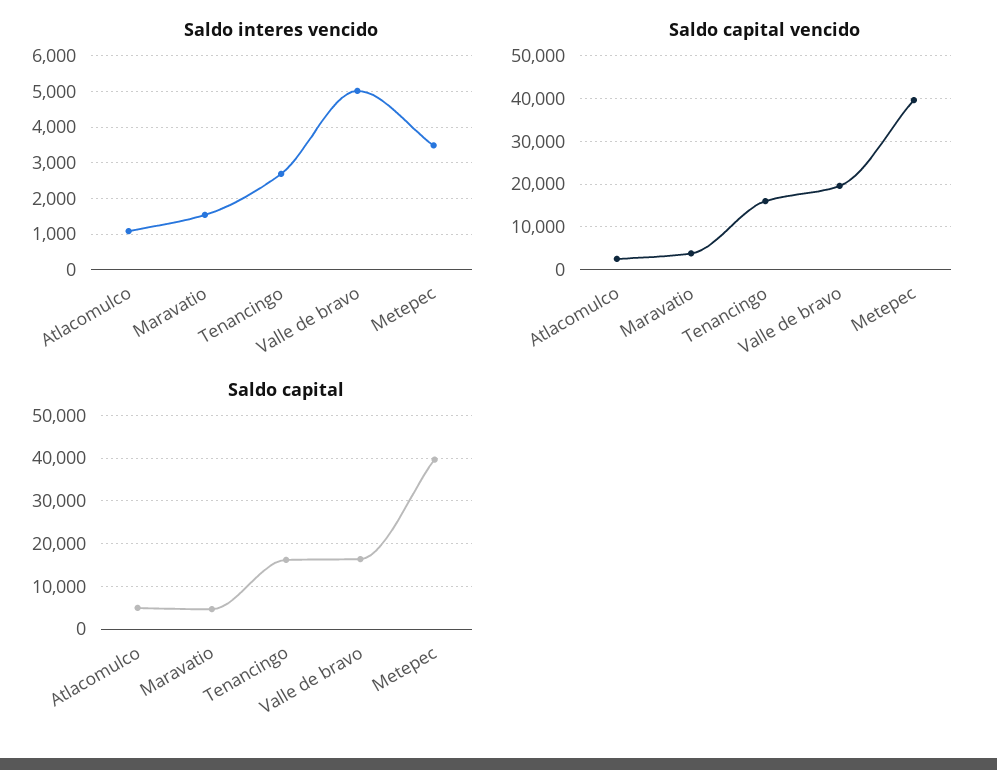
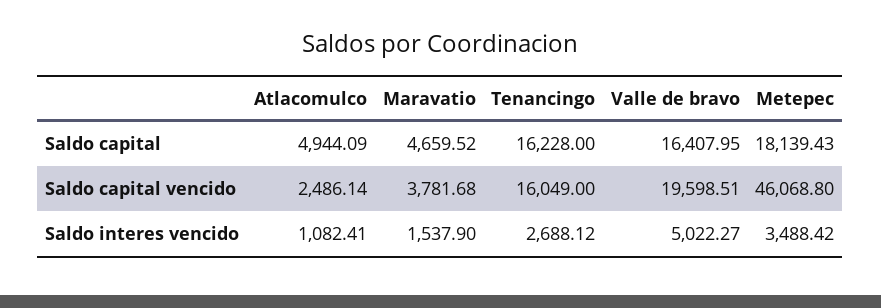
Saldo capital vencido, Metepec: 40000 -> 46068.8
Saldo capital, Metepec: 40000 -> 18139.43

